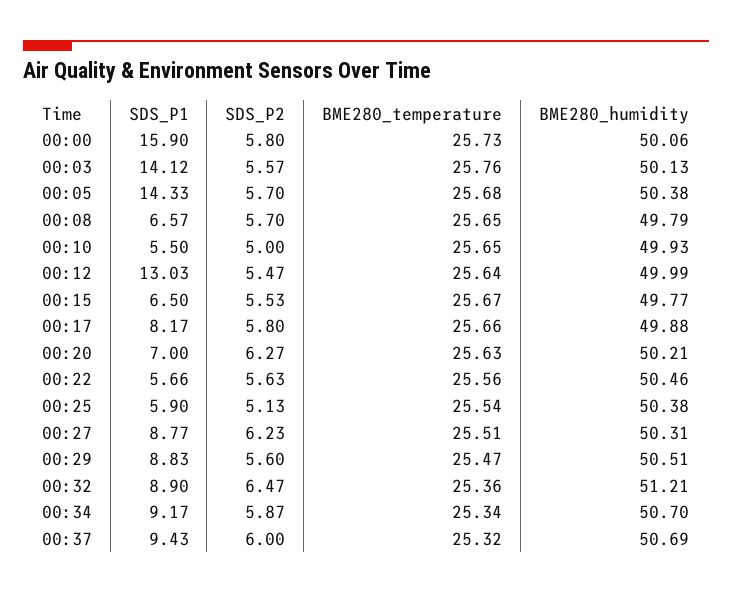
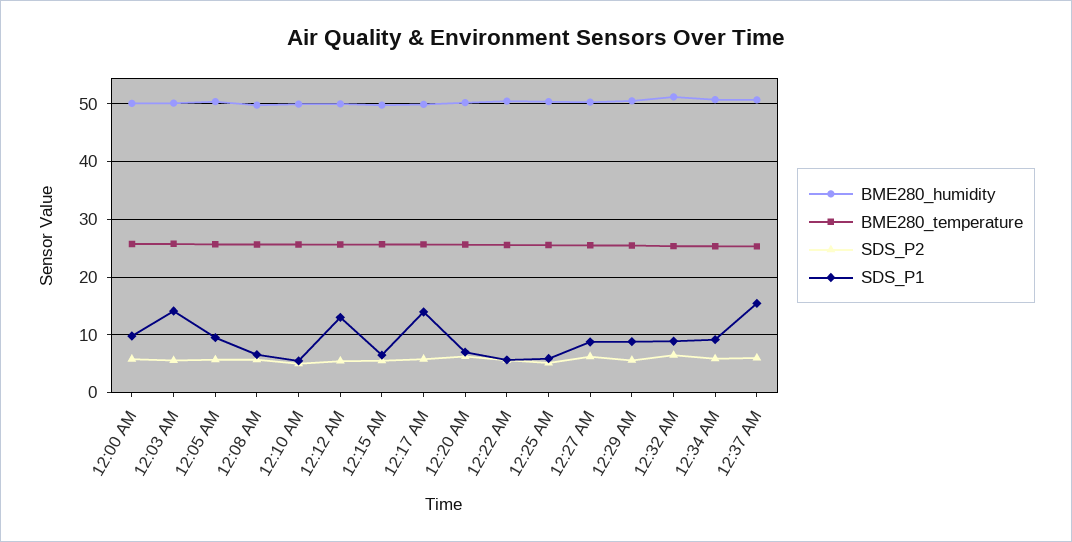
SDS_P1, 00:00: 15.9 -> 10
SDS_P1, 00:05: 14.33 -> 10
SDS_P1, 00:17: 8.17 -> 14
SDS_P1, 00:37: 9.43 -> 16

